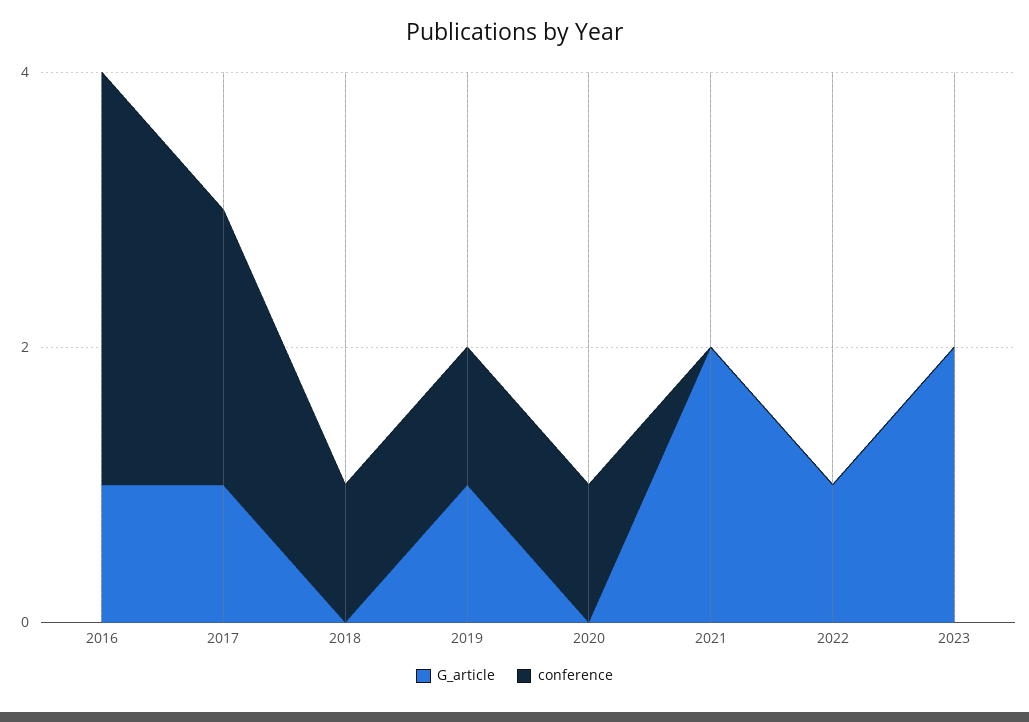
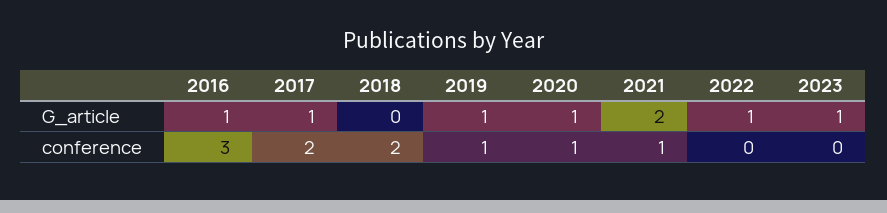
conference, 2018: 1 -> 2
G_article, 2020: 0 -> 1
conference, 2021: 0 -> 1
G_article, 2023: 2 -> 1

